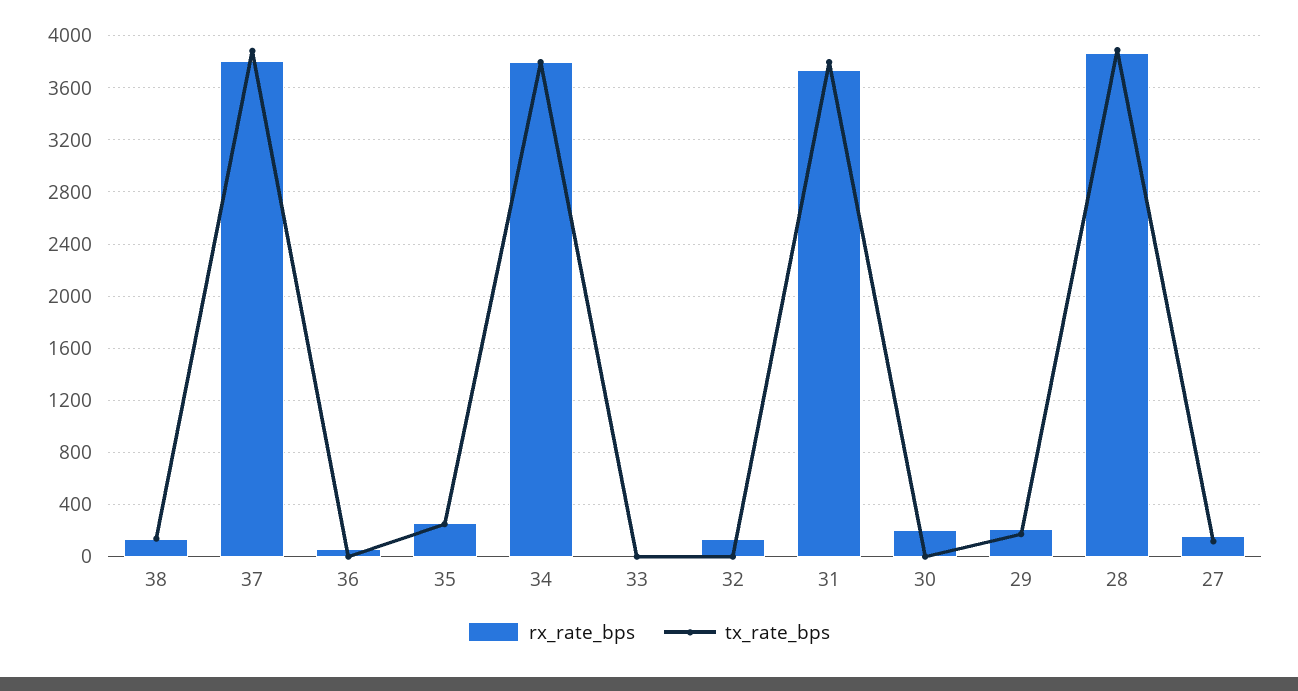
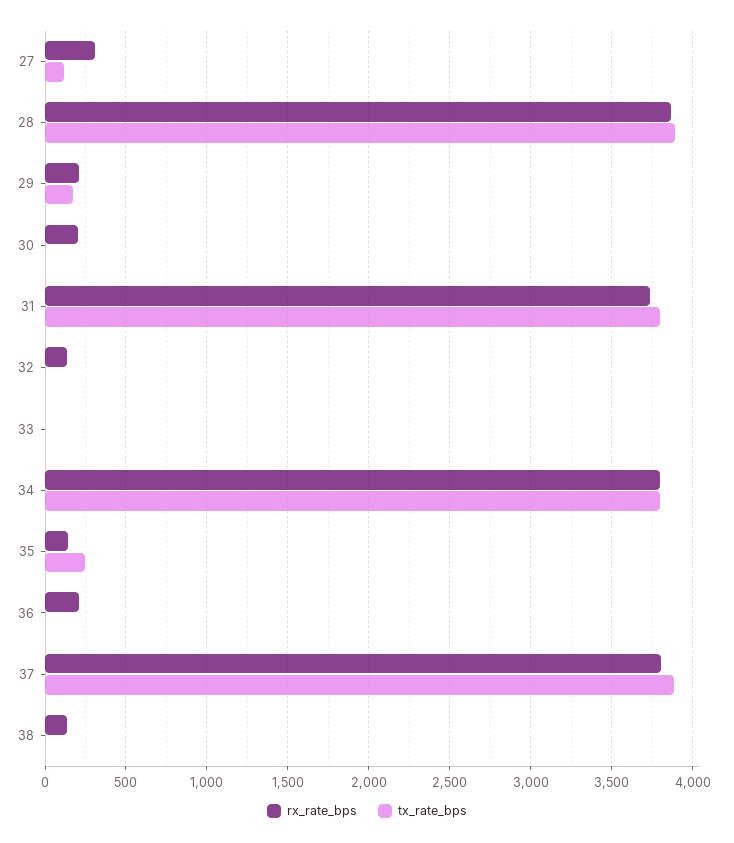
tx_rate_bps, 38: 150 -> 0
rx_rate_bps, 36: 50 -> 200
rx_rate_bps, 35: 250 -> 150
rx_rate_bps, 27: 150 -> 300

